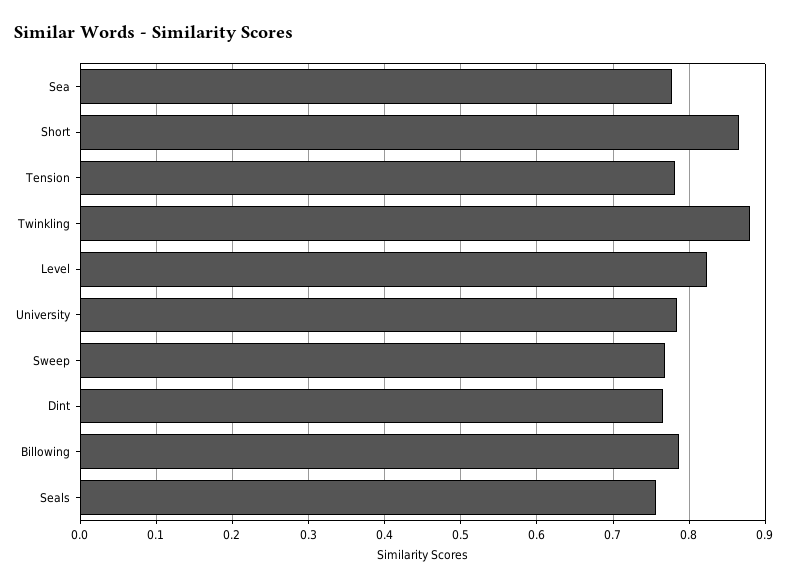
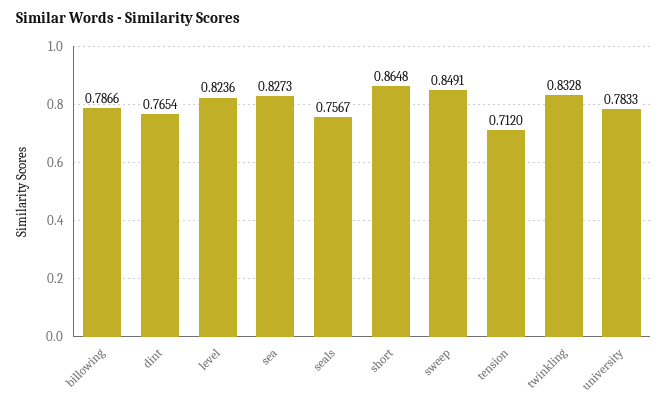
Sea: 0.78 -> 0.8273
Tension: 0.78 -> 0.712
Twinkling: 0.88 -> 0.8328
Sweep: 0.77 -> 0.8491

